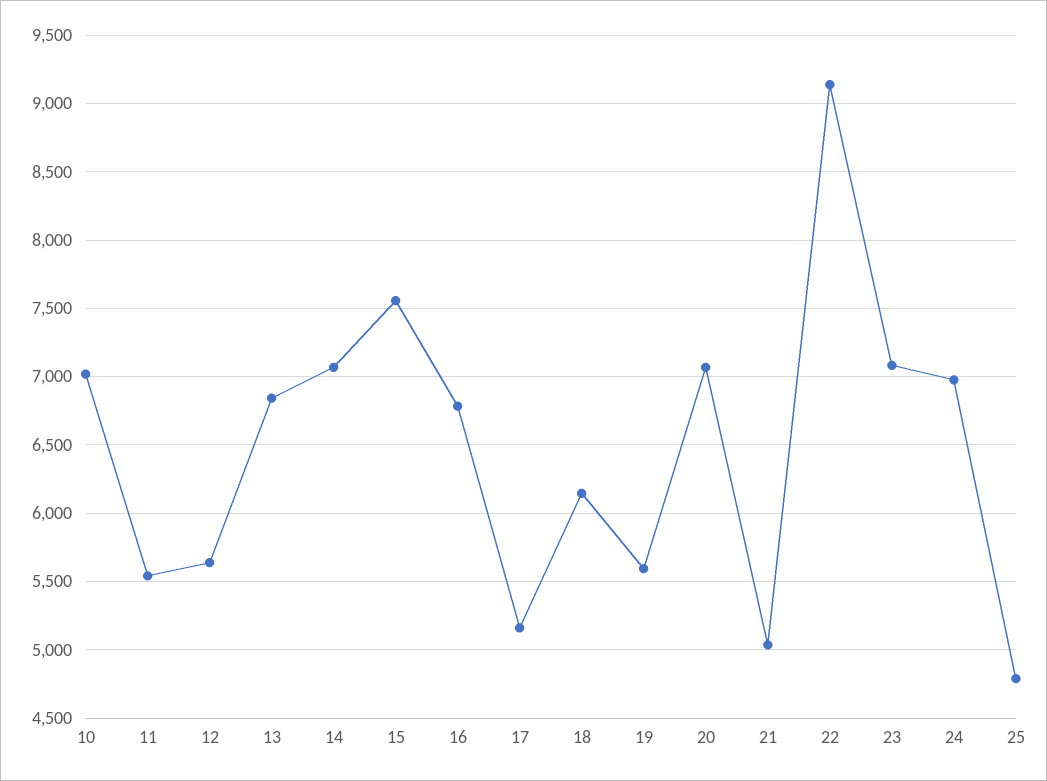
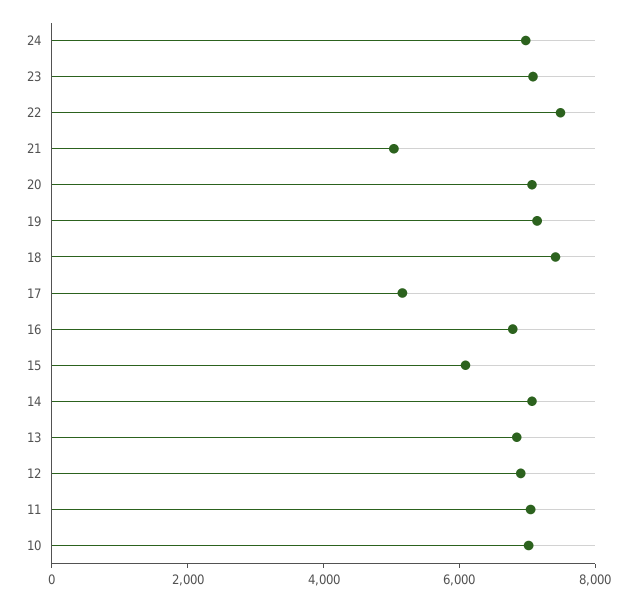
11: 5550 -> 7000
12: 5650 -> 7000
15: 7550 -> 6000
18: 6150 -> 7500
19: 5600 -> 7000
22: 9150 -> 7500
25: 4800 -> none

